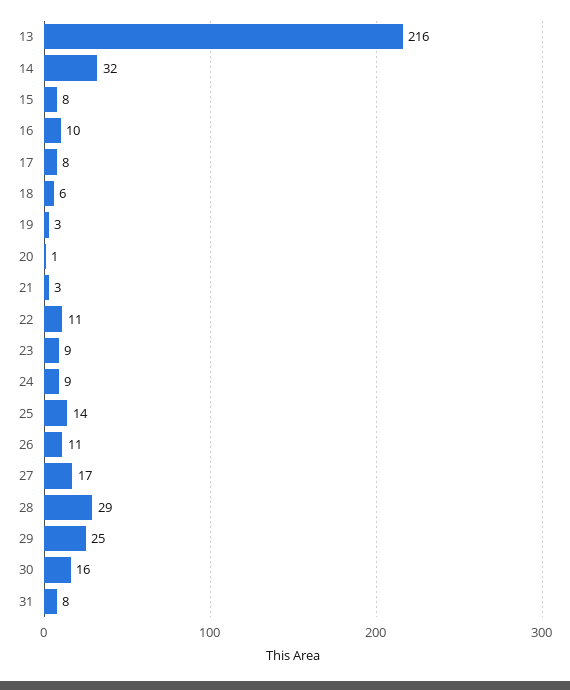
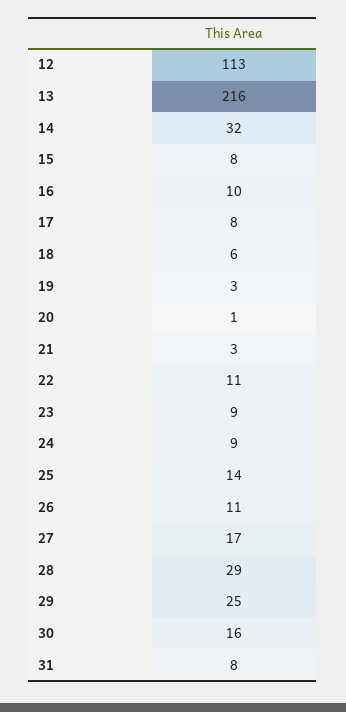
12: none -> 113

